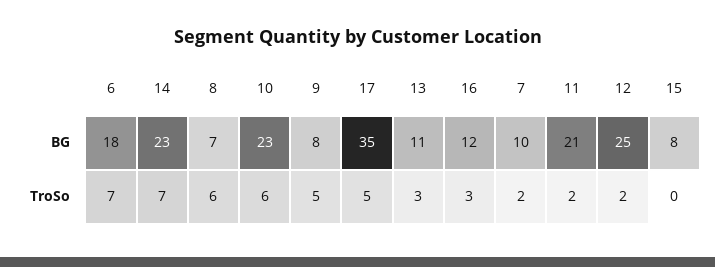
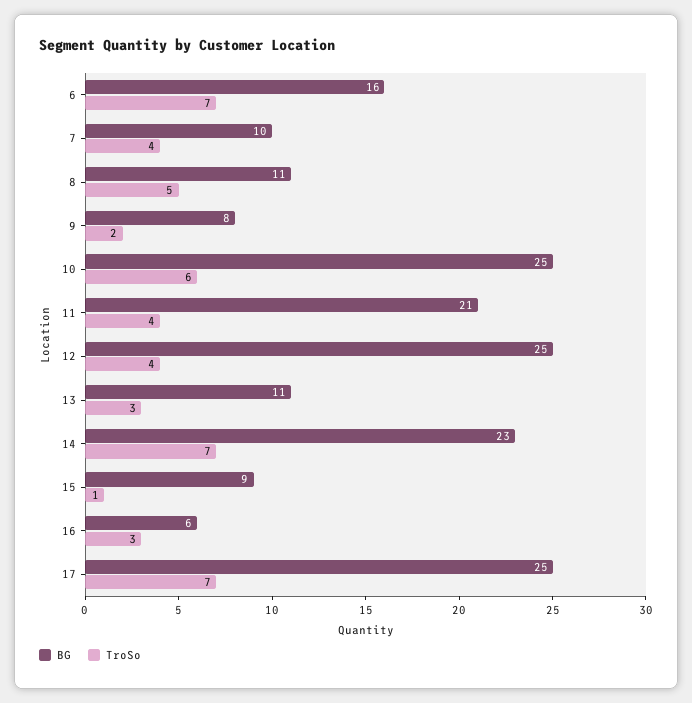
BG, 6: 18 -> 16
BG, 8: 7 -> 11
BG, 10: 23 -> 25
BG, 17: 35 -> 25
BG, 16: 12 -> 6
BG, 15: 8 -> 9
TroSo, 8: 6 -> 5
TroSo, 9: 5 -> 2
TroSo, 17: 5 -> 7
TroSo, 7: 2 -> 4
TroSo, 11: 2 -> 4
TroSo, 12: 2 -> 4
TroSo, 15: 0 -> 1

